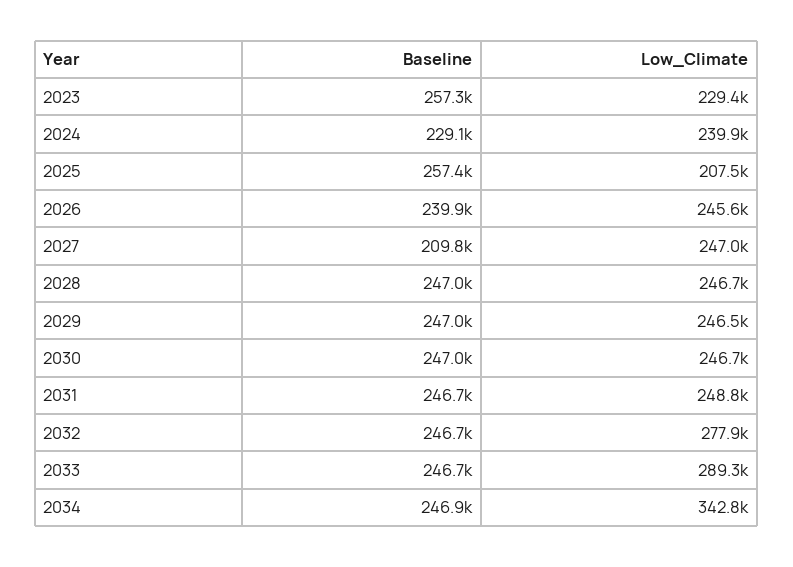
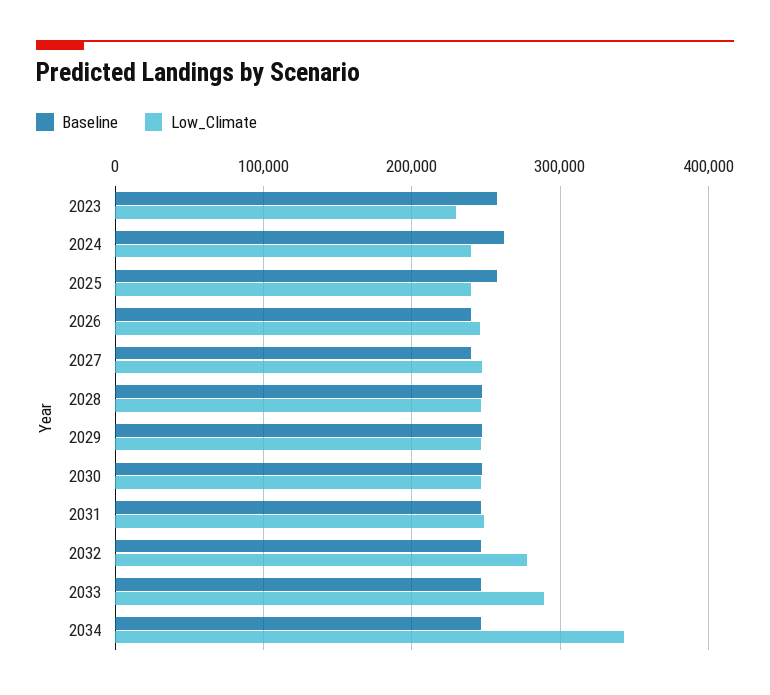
Baseline, 2024: 229100 -> 260000
Low_Climate, 2025: 207500 -> 240000
Baseline, 2027: 209800 -> 240000

